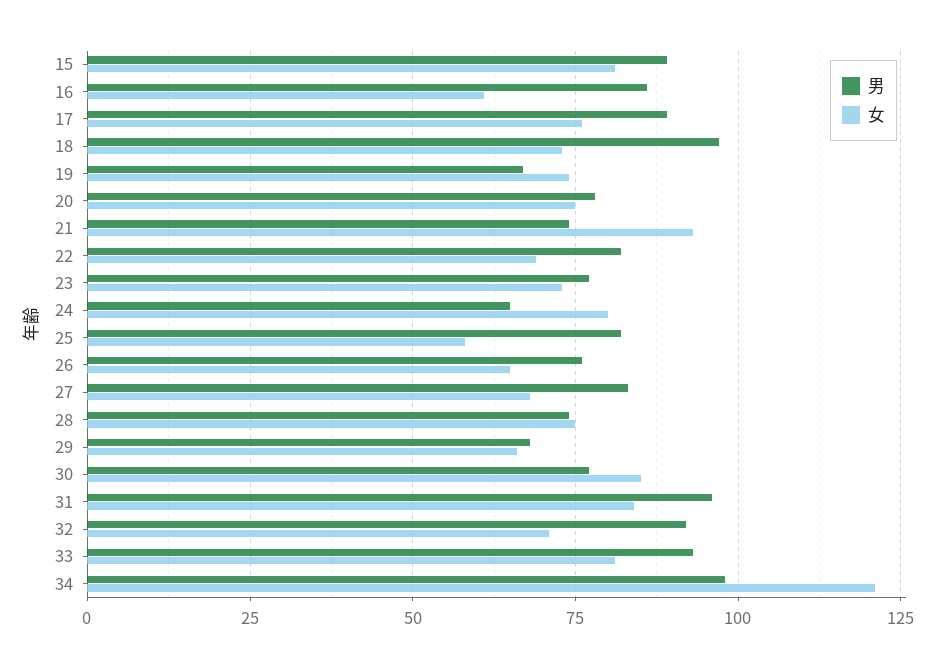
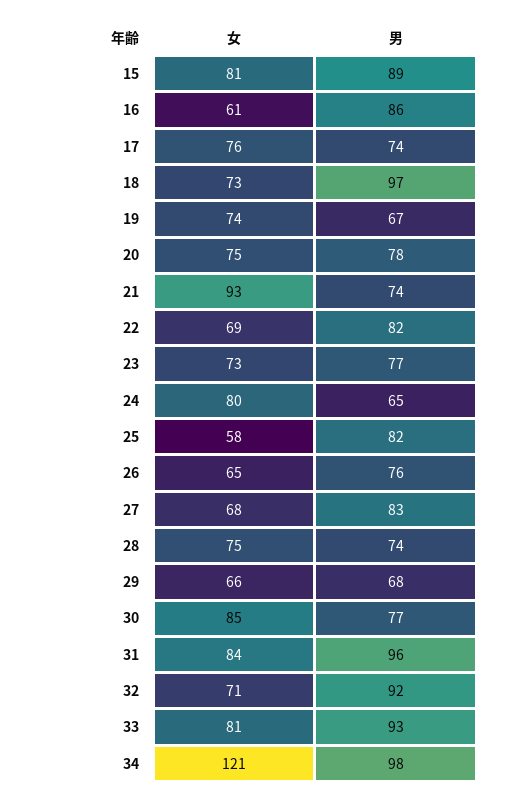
男, 17: 90 -> 74

